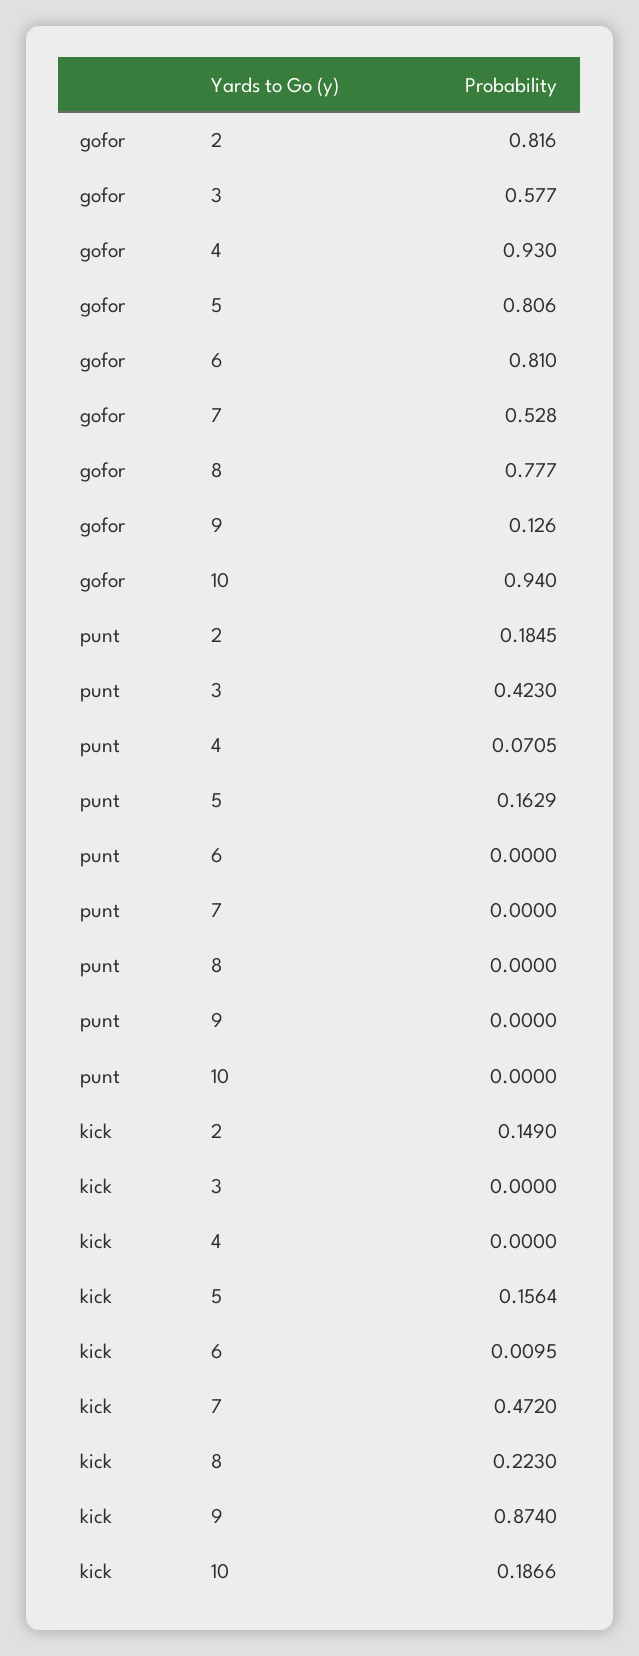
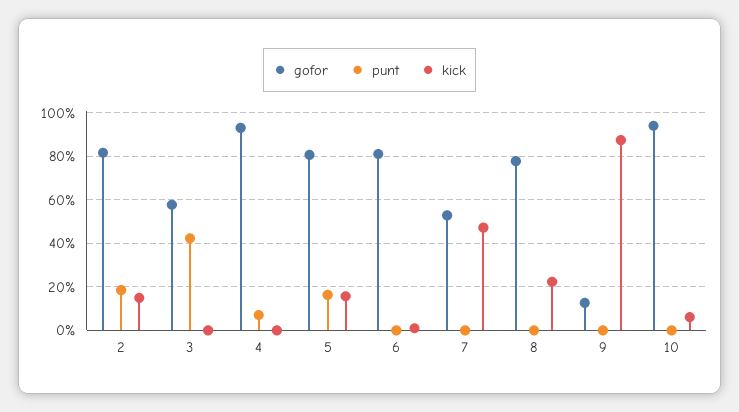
kick, 10: 0.1866 -> 0.05

